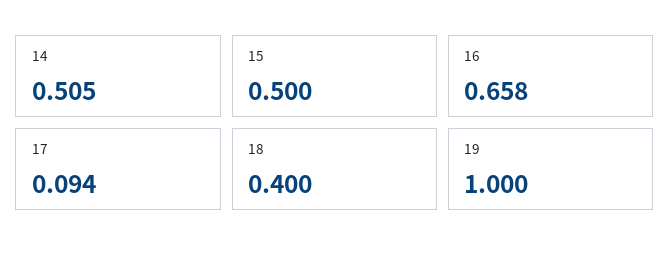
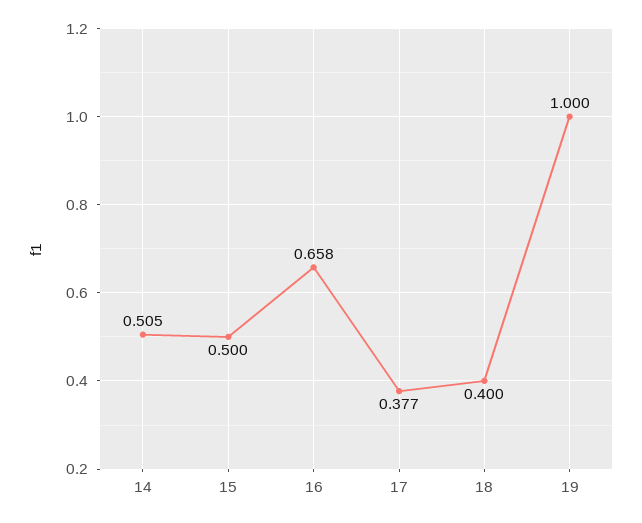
17: 0.094 -> 0.377

